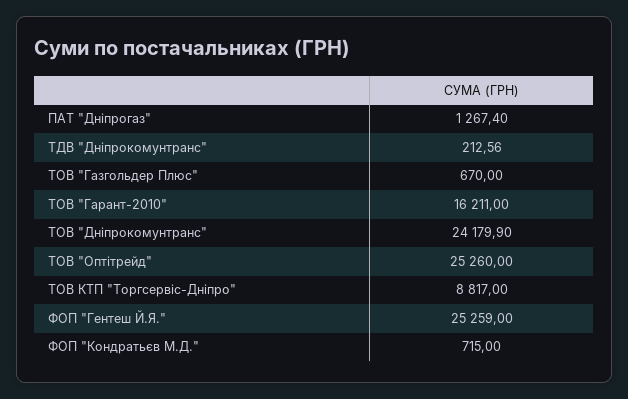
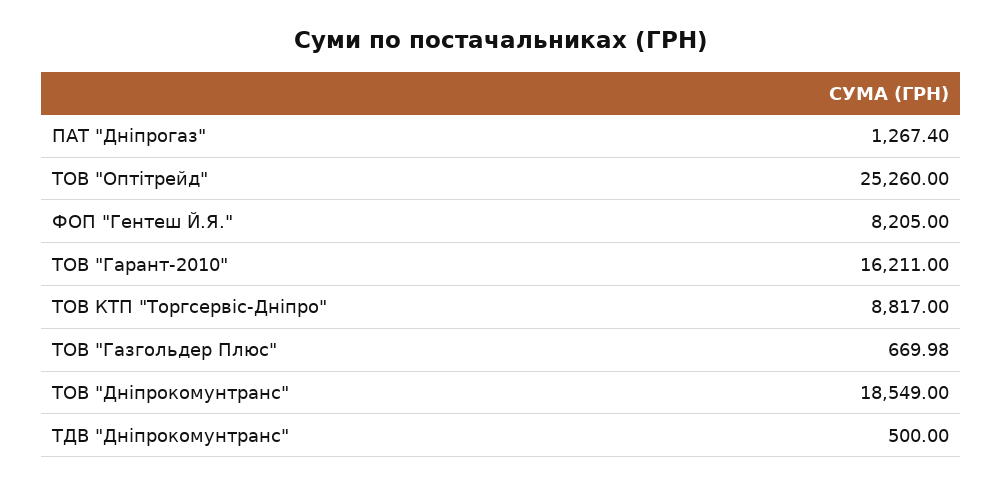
ТДВ "Дніпрокомунтранс": 212.56 -> 500
ТОВ "Газгольдер Плюс": 670 -> 669.98
ТОВ "Дніпрокомунтранс": 24179.9 -> 18549
ФОП "Гентеш Й.Я.": 25259 -> 8205
ФОП "Кондратьєв М.Д.": 715 -> none

